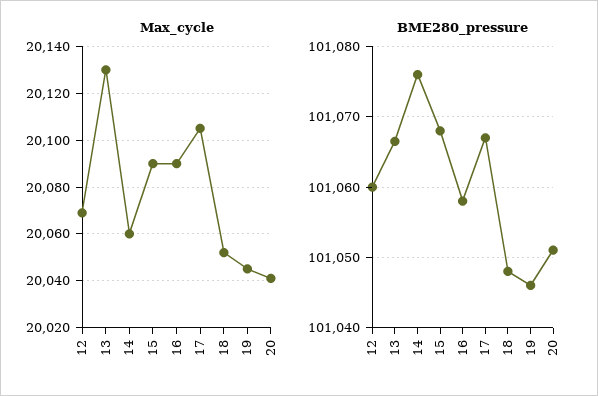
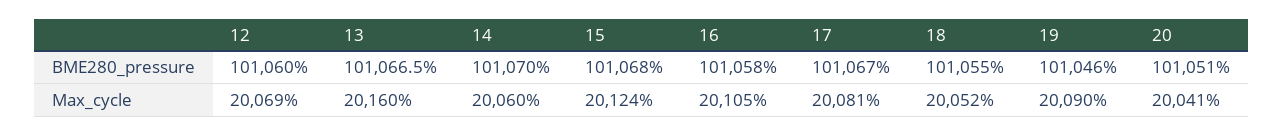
Max_cycle, 13: 20130 -> 20160
Max_cycle, 15: 20090 -> 20124
Max_cycle, 16: 20090 -> 20105
Max_cycle, 17: 20105 -> 20081
Max_cycle, 19: 20045 -> 20090
BME280_pressure, 14: 101076 -> 101070
BME280_pressure, 18: 101048 -> 101055

